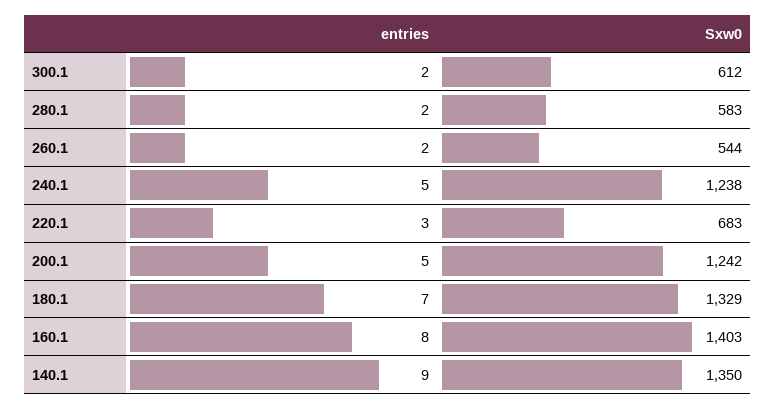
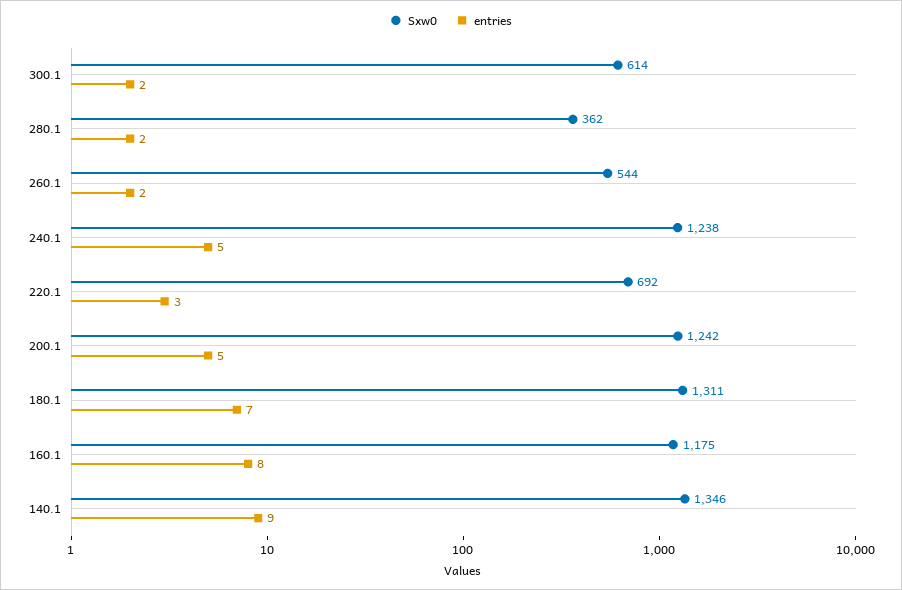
Sxw0, 300.1: 612 -> 614
Sxw0, 280.1: 583 -> 362
Sxw0, 220.1: 683 -> 692
Sxw0, 180.1: 1329 -> 1311
Sxw0, 160.1: 1403 -> 1175
Sxw0, 140.1: 1350 -> 1346

